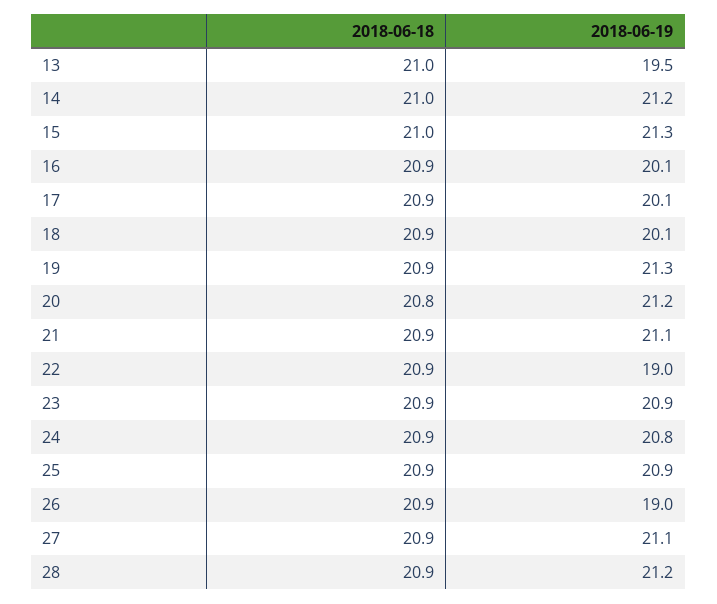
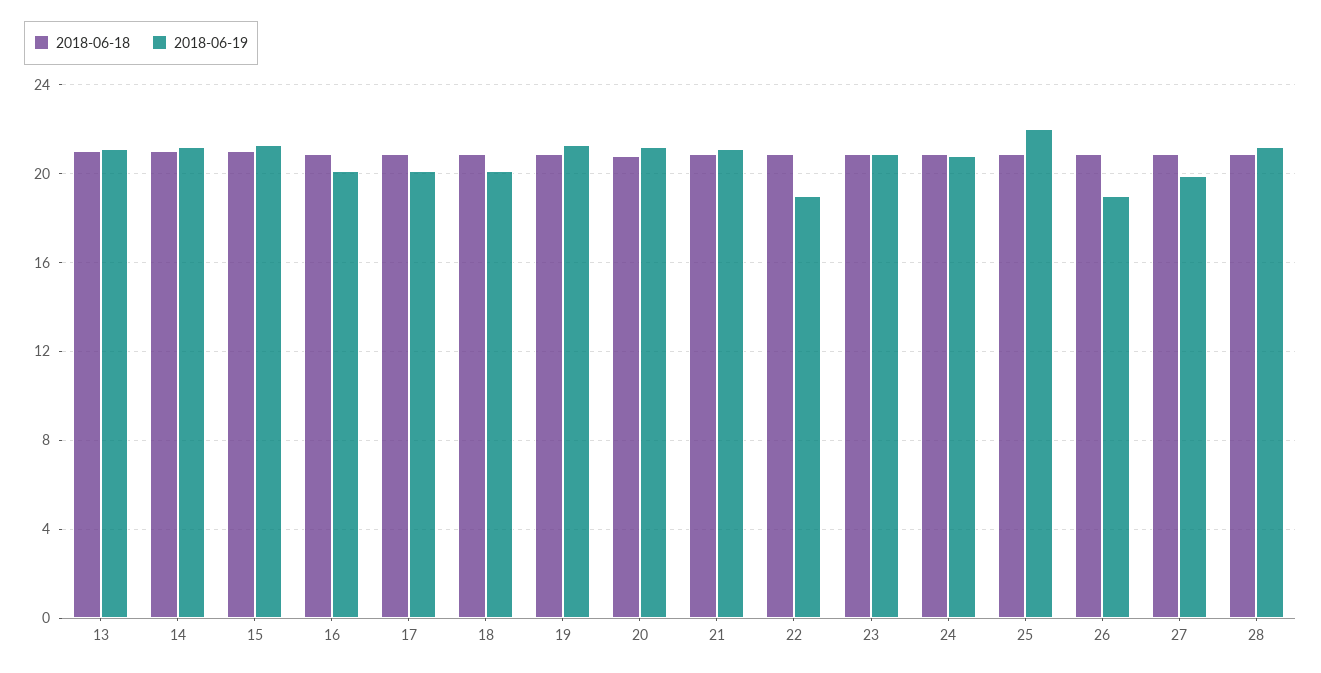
2018-06-19, 13: 19.5 -> 21
2018-06-19, 25: 20.9 -> 22
2018-06-19, 27: 21.1 -> 20

